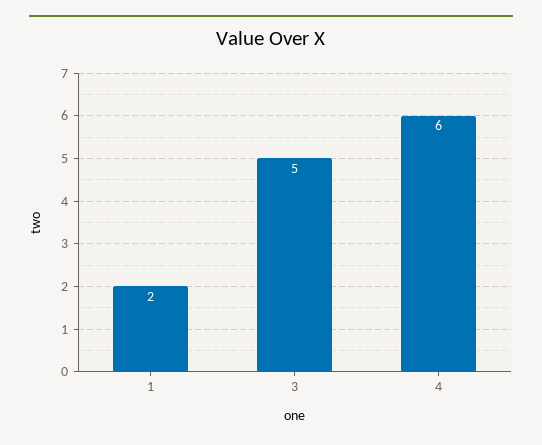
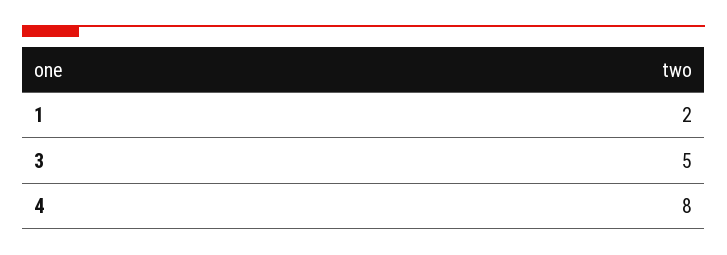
4: 6 -> 8

